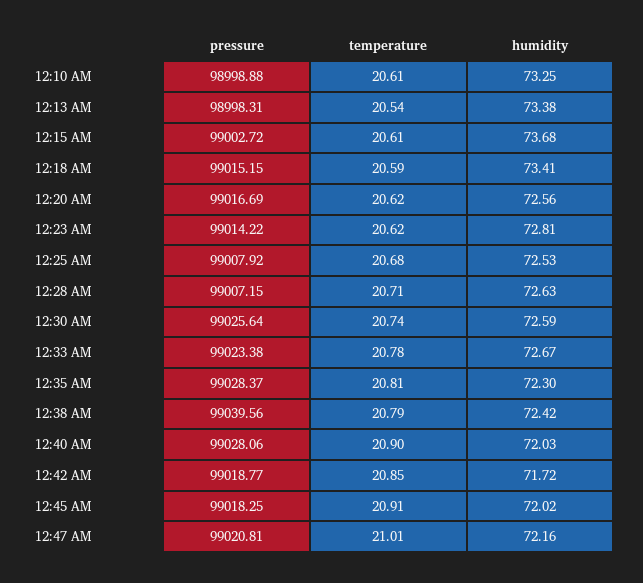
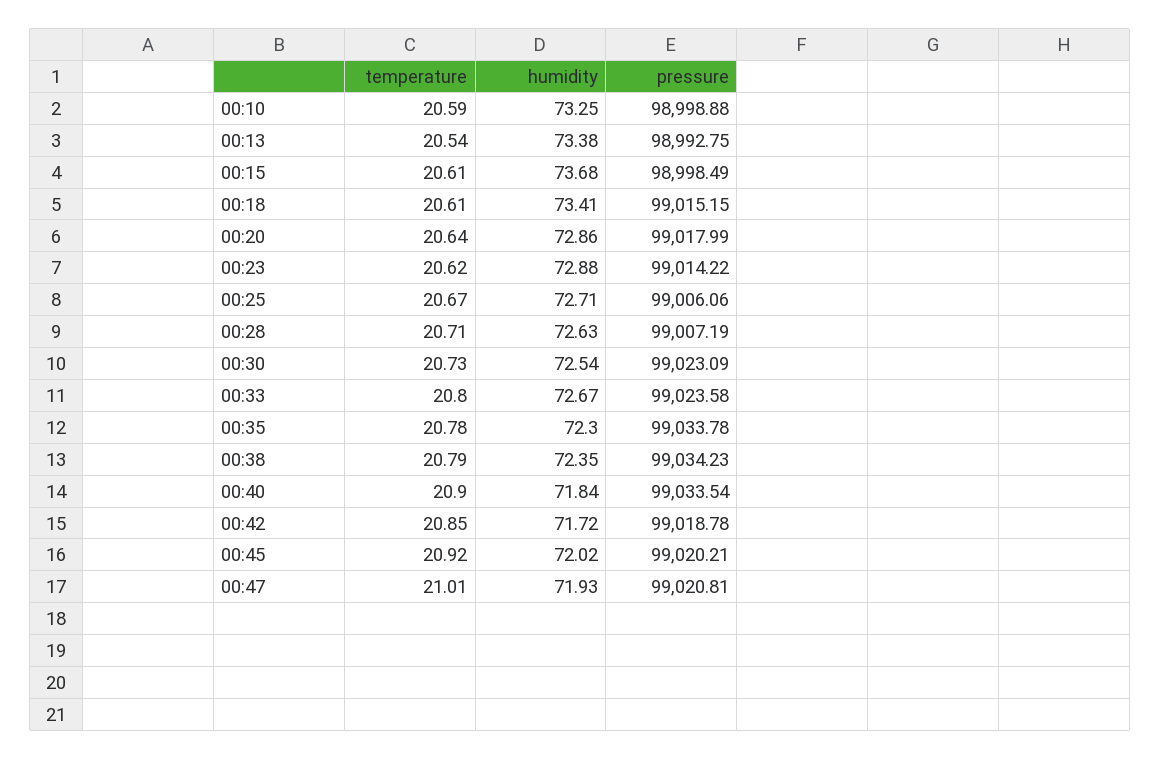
temperature, 12:10 AM: 20.61 -> 20.59
pressure, 12:13 AM: 98998.31 -> 98992.75
pressure, 12:15 AM: 99002.72 -> 98998.49
temperature, 12:18 AM: 20.59 -> 20.61
pressure, 12:20 AM: 99016.69 -> 99017.99
temperature, 12:20 AM: 20.62 -> 20.64
humidity, 12:20 AM: 72.56 -> 72.86
humidity, 12:23 AM: 72.81 -> 72.88
pressure, 12:25 AM: 99007.92 -> 99006.06
temperature, 12:25 AM: 20.68 -> 20.67
humidity, 12:25 AM: 72.53 -> 72.71
pressure, 12:28 AM: 99007.15 -> 99007.19
pressure, 12:30 AM: 99025.64 -> 99023.09
temperature, 12:30 AM: 20.74 -> 20.73
humidity, 12:30 AM: 72.59 -> 72.54
pressure, 12:33 AM: 99023.38 -> 99023.58
temperature, 12:33 AM: 20.78 -> 20.8
pressure, 12:35 AM: 99028.37 -> 99033.78
temperature, 12:35 AM: 20.81 -> 20.78
pressure, 12:38 AM: 99039.56 -> 99034.23
humidity, 12:38 AM: 72.42 -> 72.35
pressure, 12:40 AM: 99028.06 -> 99033.54
humidity, 12:40 AM: 72.03 -> 71.84
pressure, 12:42 AM: 99018.77 -> 99018.78
pressure, 12:45 AM: 99018.25 -> 99020.21
temperature, 12:45 AM: 20.91 -> 20.92
humidity, 12:47 AM: 72.16 -> 71.93

